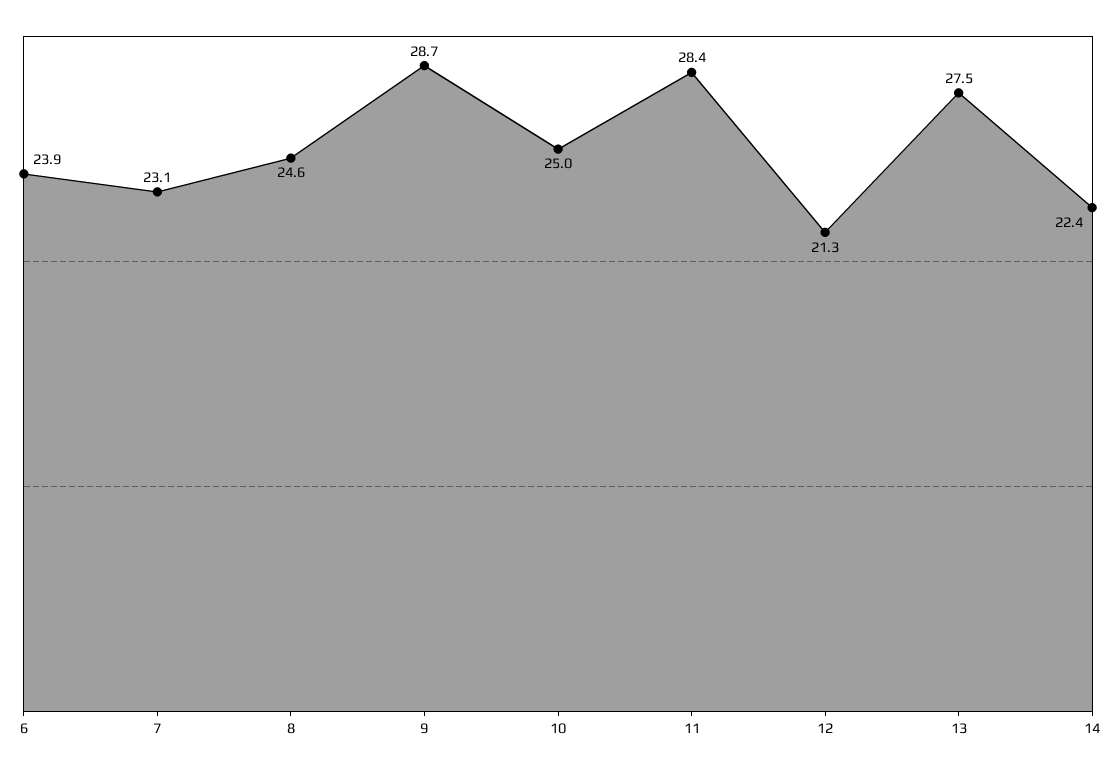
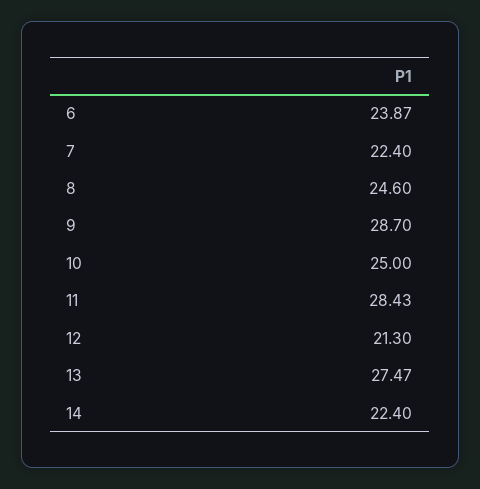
7: 23.1 -> 22.4

